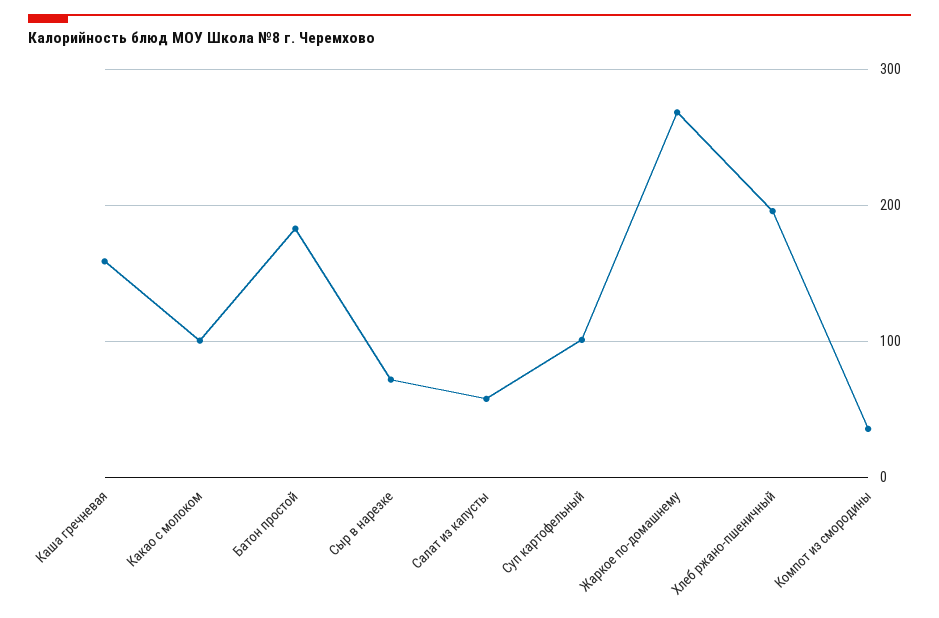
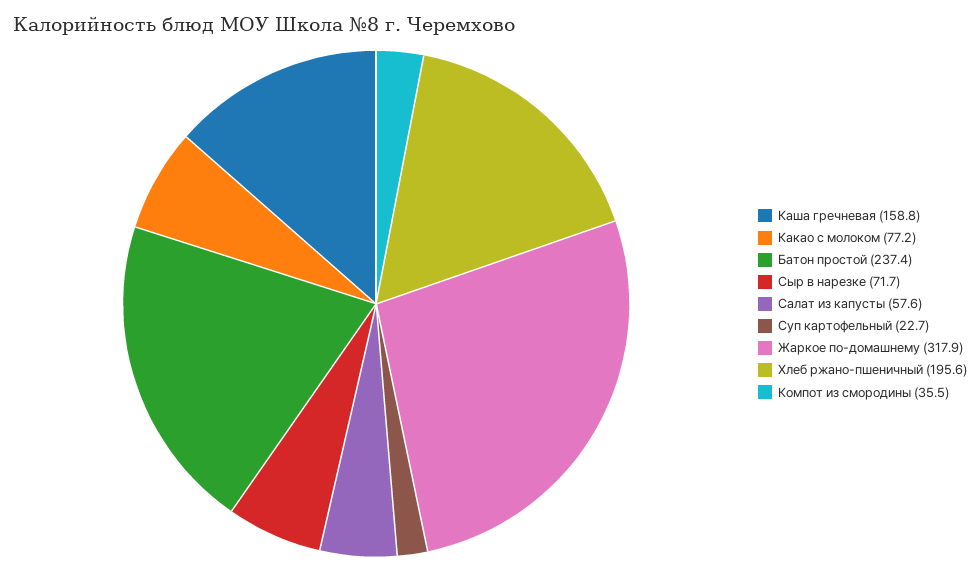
Какао с молоком: 100 -> 77.2
Батон простой: 180 -> 237.4
Суп картофельный: 100 -> 22.7
Жаркое по-домашнему: 270 -> 317.9

